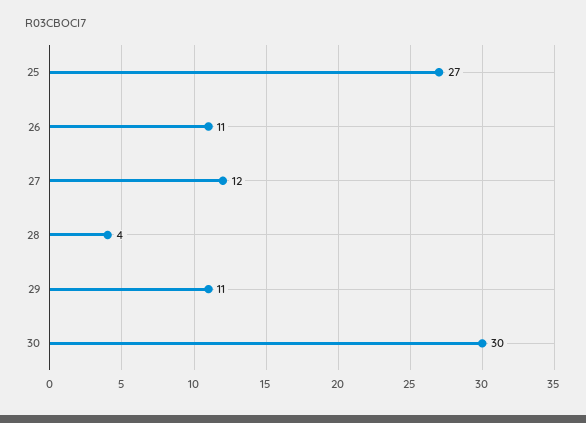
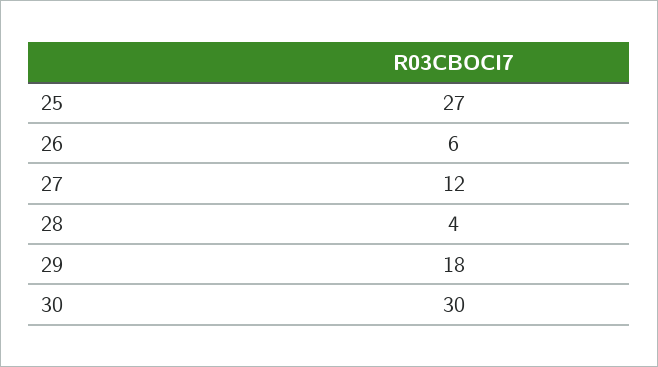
26: 11 -> 6
29: 11 -> 18

